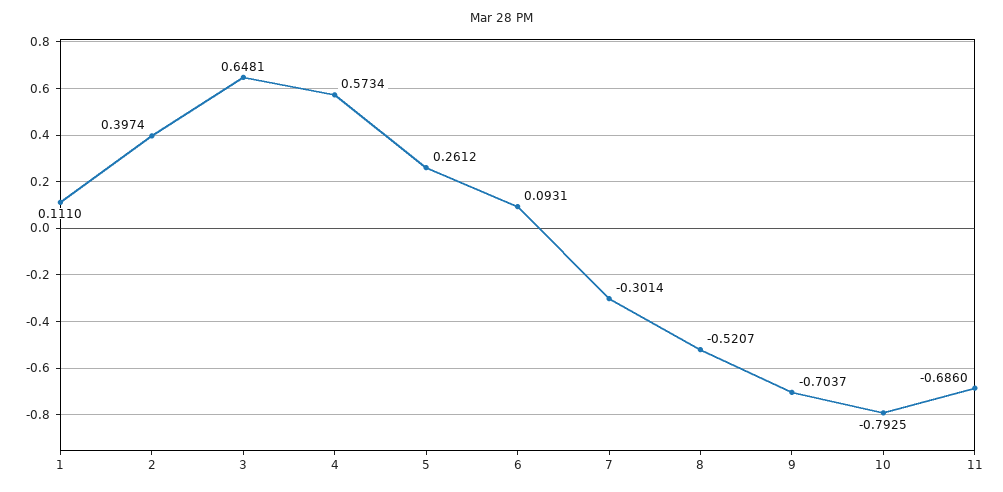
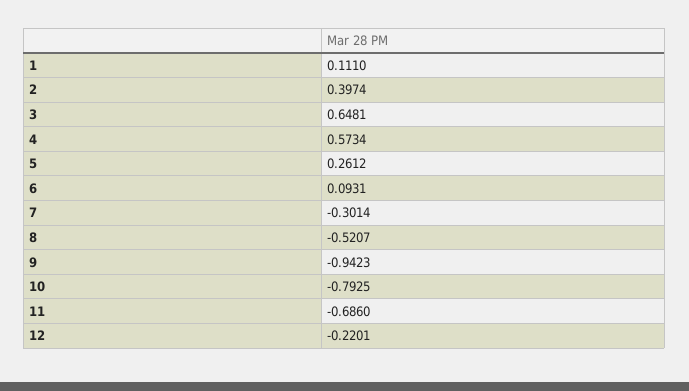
9: -0.7037 -> -0.9423
12: none -> -0.2201

